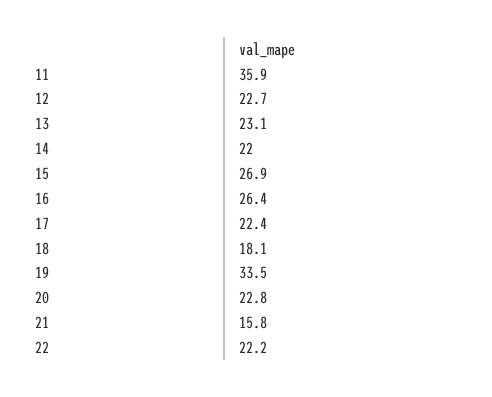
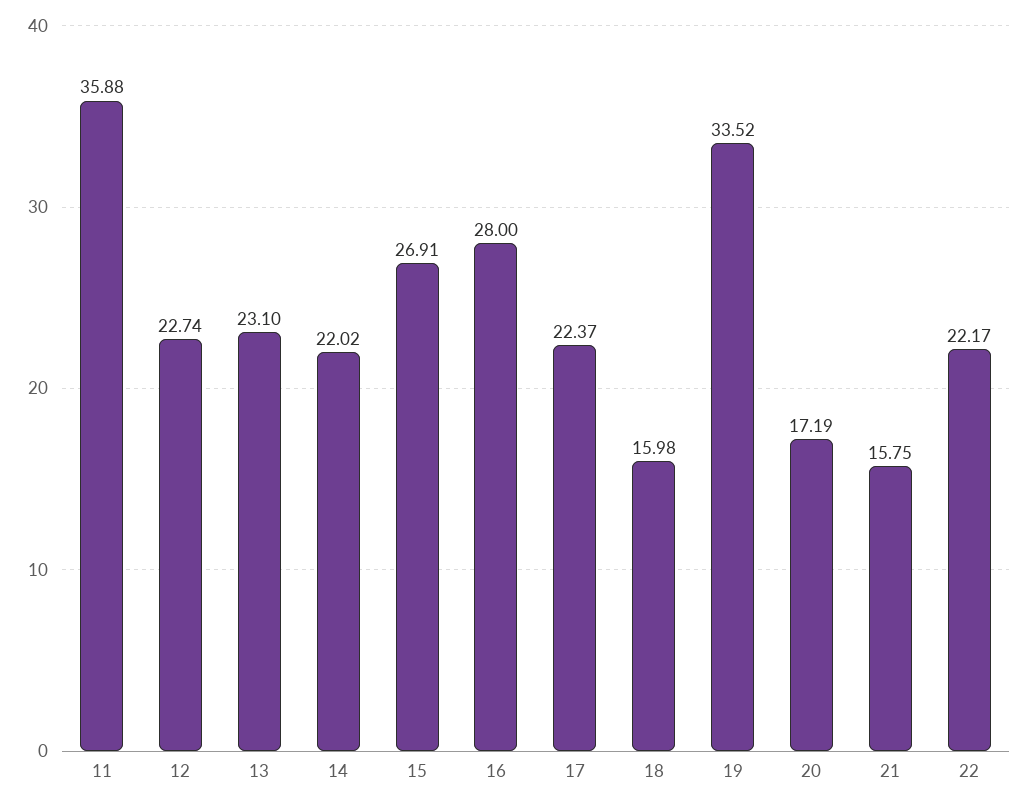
16: 26.4 -> 28
18: 18.1 -> 15.98
20: 22.8 -> 17.19

